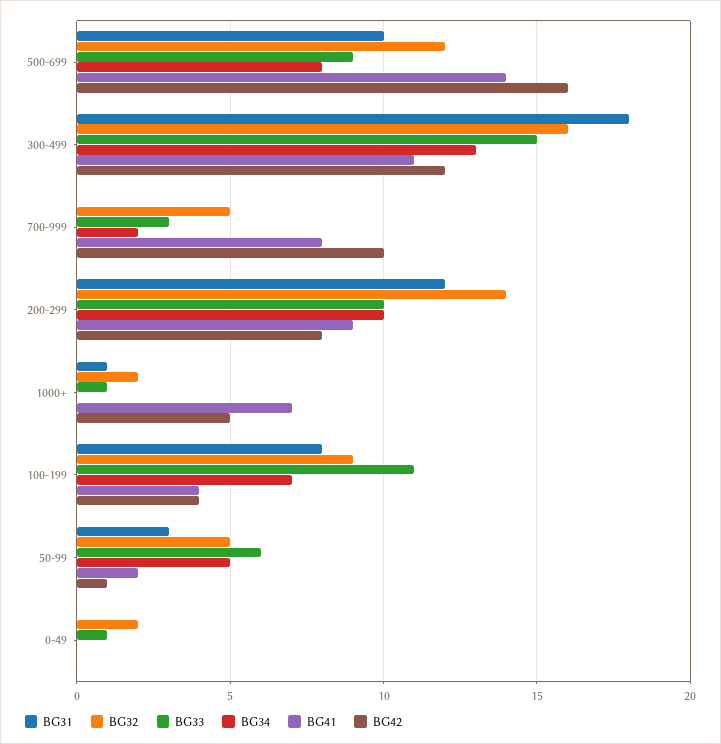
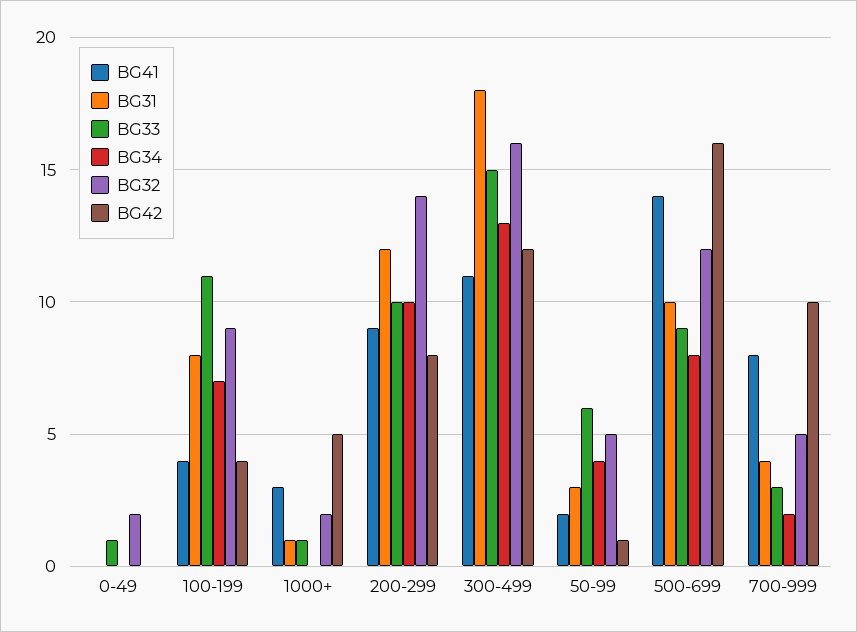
BG31, 700-999: 0 -> 4
BG41, 1000+: 7 -> 3
BG34, 50-99: 5 -> 4

